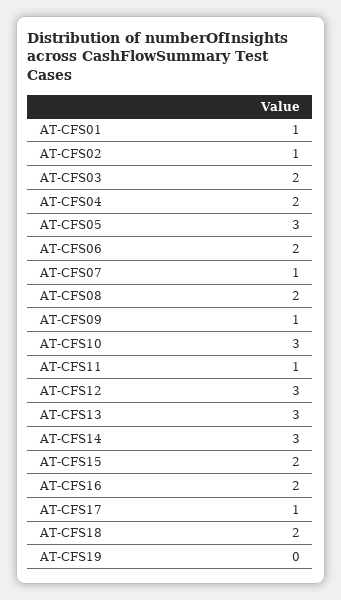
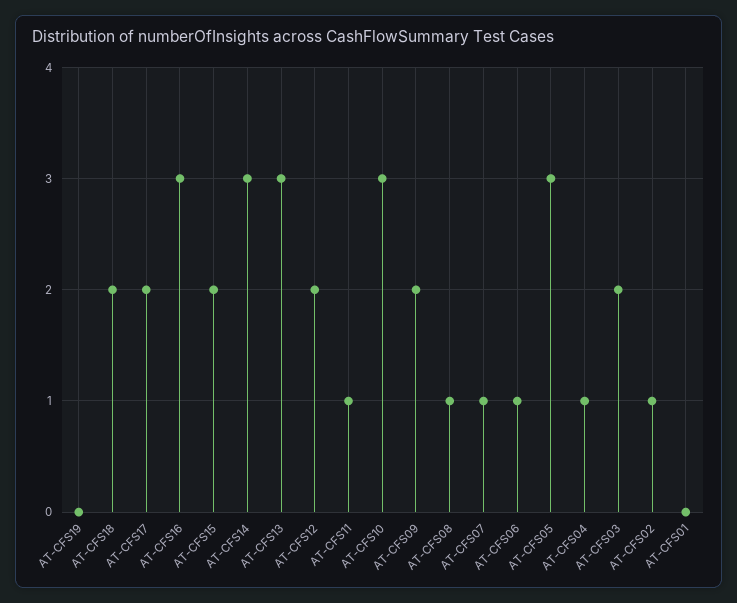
AT-CFS01: 1 -> 0
AT-CFS04: 2 -> 1
AT-CFS06: 2 -> 1
AT-CFS08: 2 -> 1
AT-CFS09: 1 -> 2
AT-CFS12: 3 -> 2
AT-CFS16: 2 -> 3
AT-CFS17: 1 -> 2

